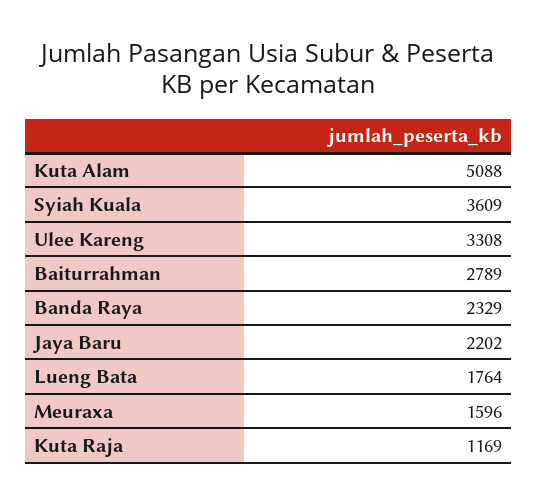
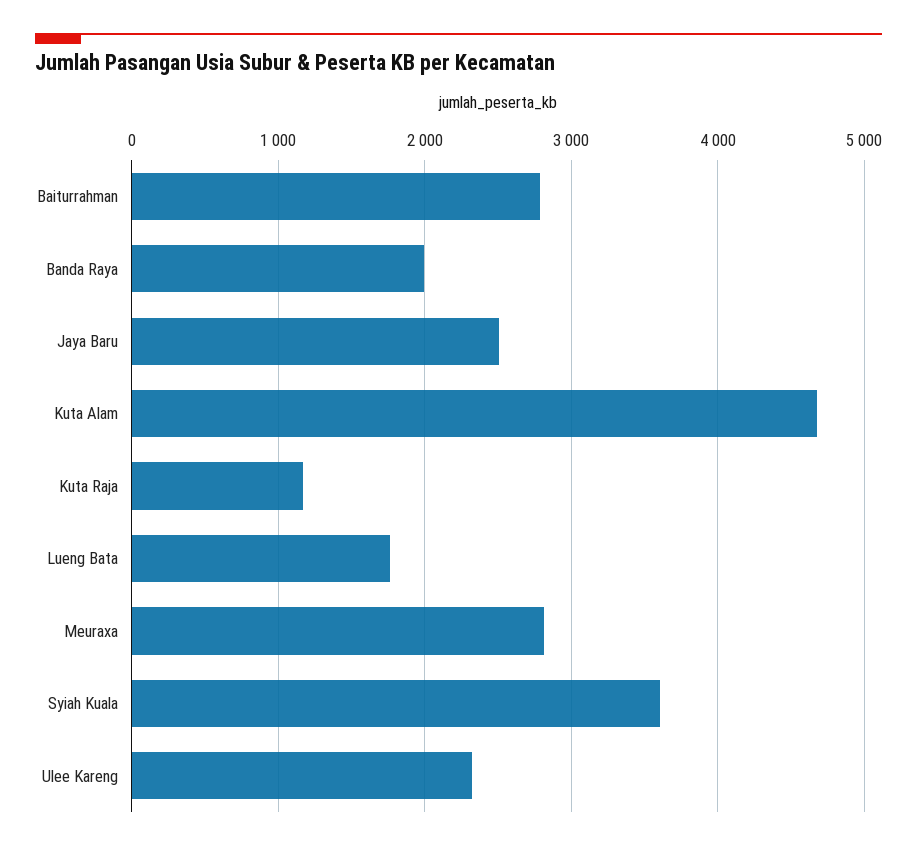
Kuta Alam: 5088 -> 4700
Ulee Kareng: 3308 -> 2300
Banda Raya: 2329 -> 2000
Jaya Baru: 2202 -> 2500
Meuraxa: 1596 -> 2800

